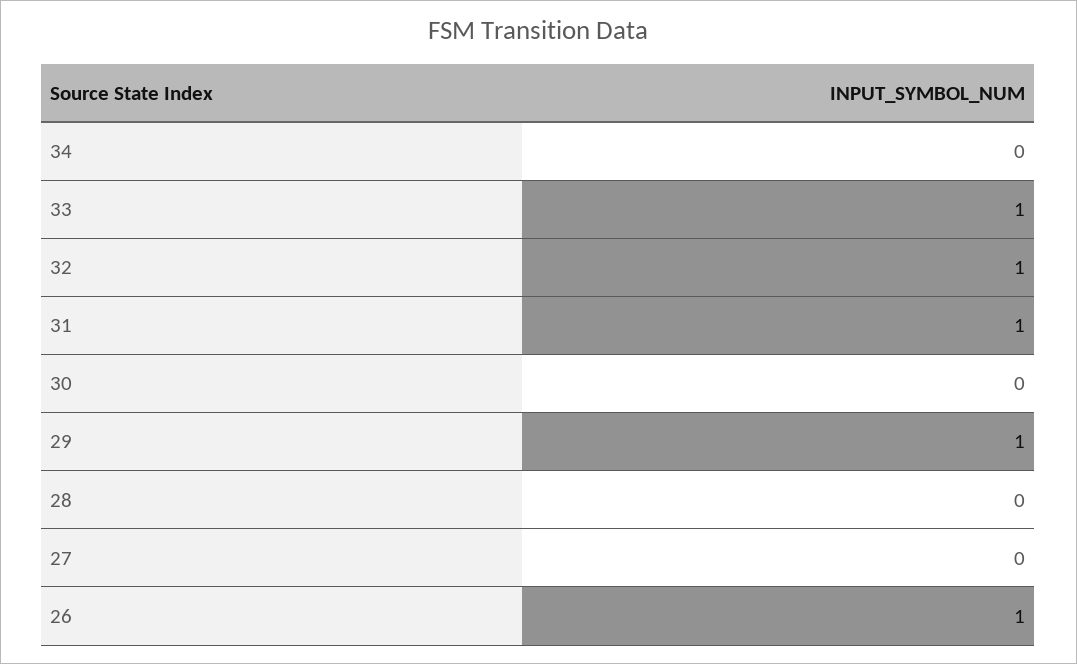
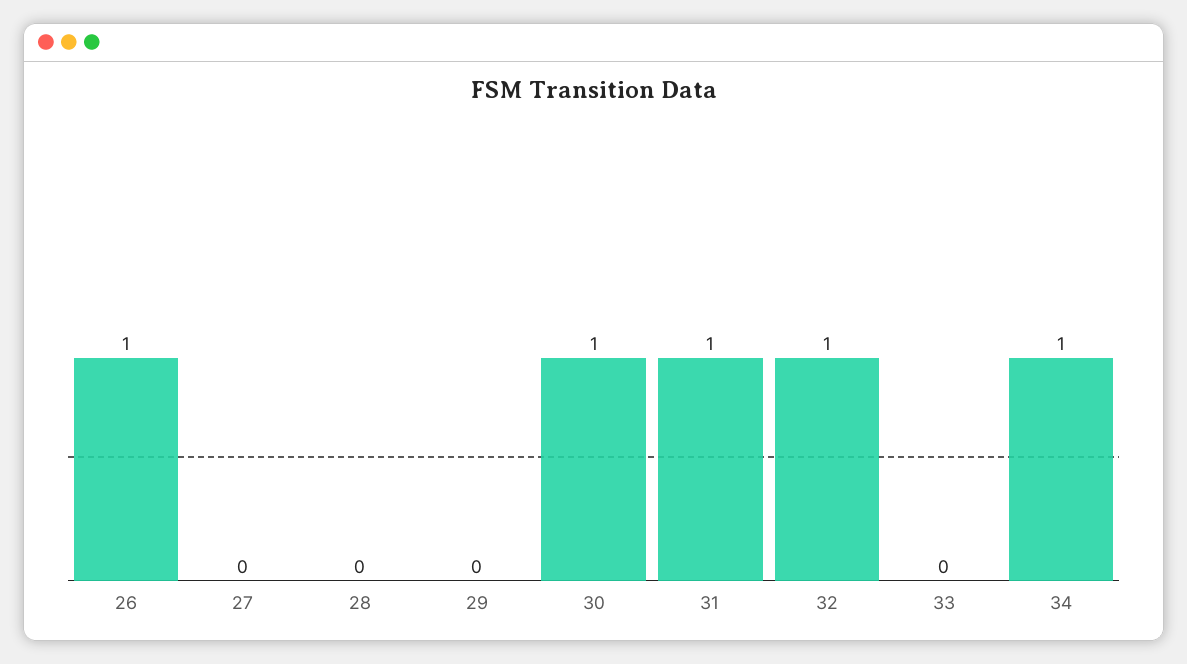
34: 0 -> 1
33: 1 -> 0
30: 0 -> 1
29: 1 -> 0

